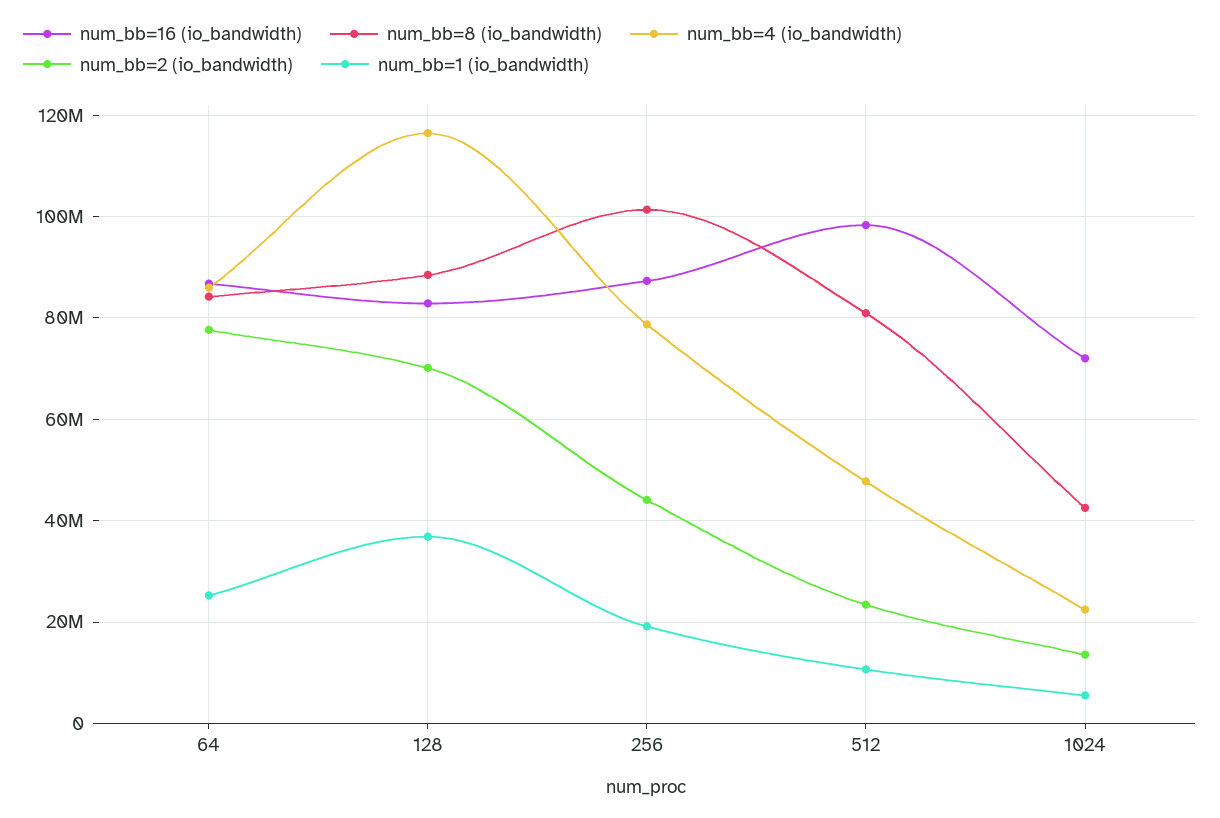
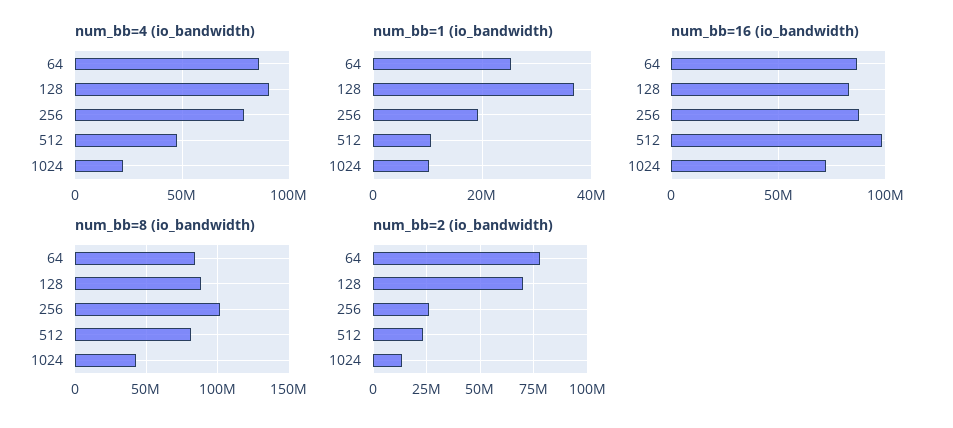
num_bb=4 (io_bandwidth), 128: 116000000 -> 90000000
num_bb=2 (io_bandwidth), 256: 44000000 -> 25000000
num_bb=1 (io_bandwidth), 1024: 6000000 -> 10000000

